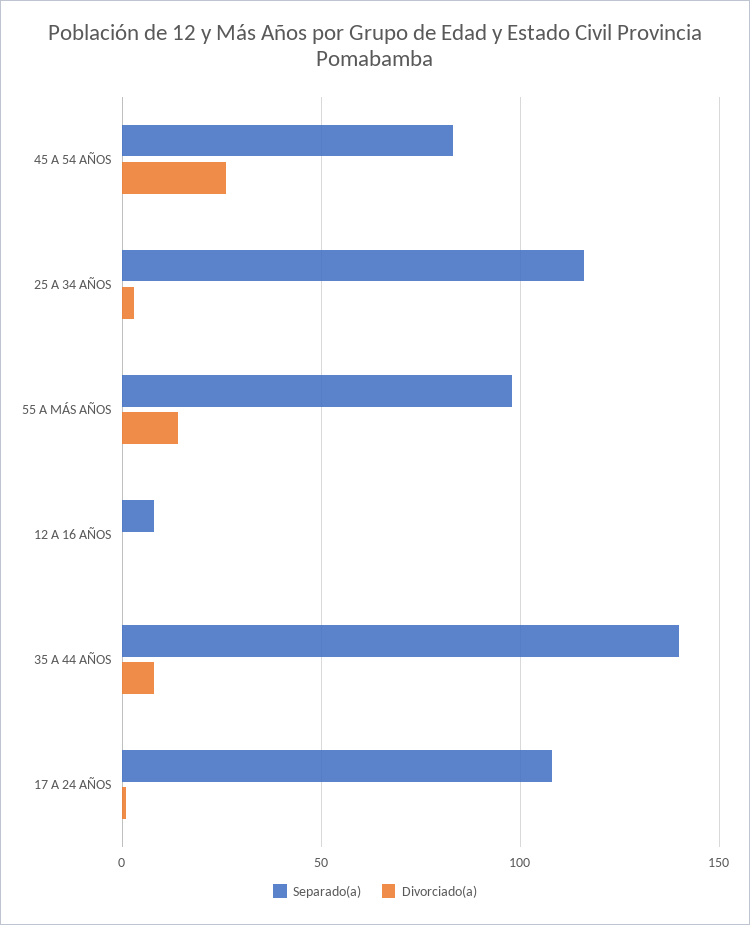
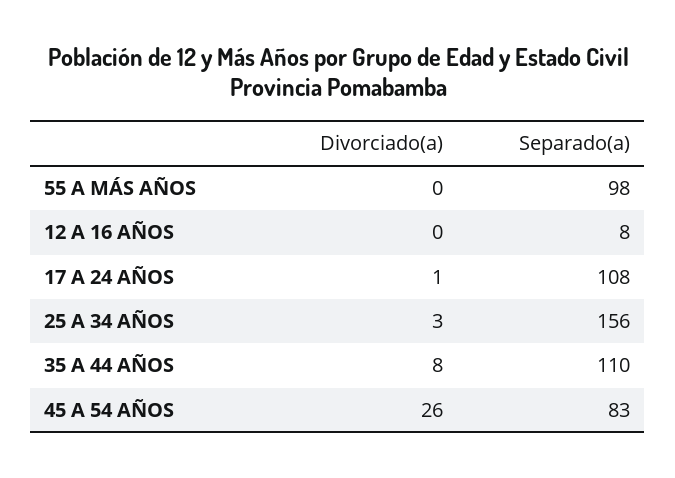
Separado(a), 25 A 34 AÑOS: 115 -> 156
Divorciado(a), 55 A MÁS AÑOS: 15 -> 0
Separado(a), 35 A 44 AÑOS: 140 -> 110

